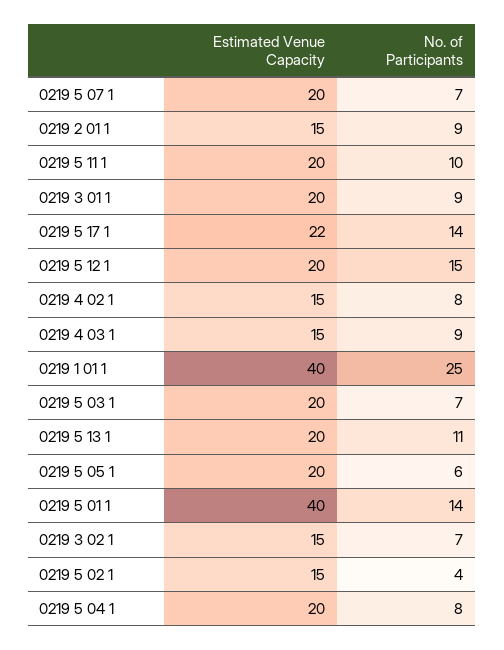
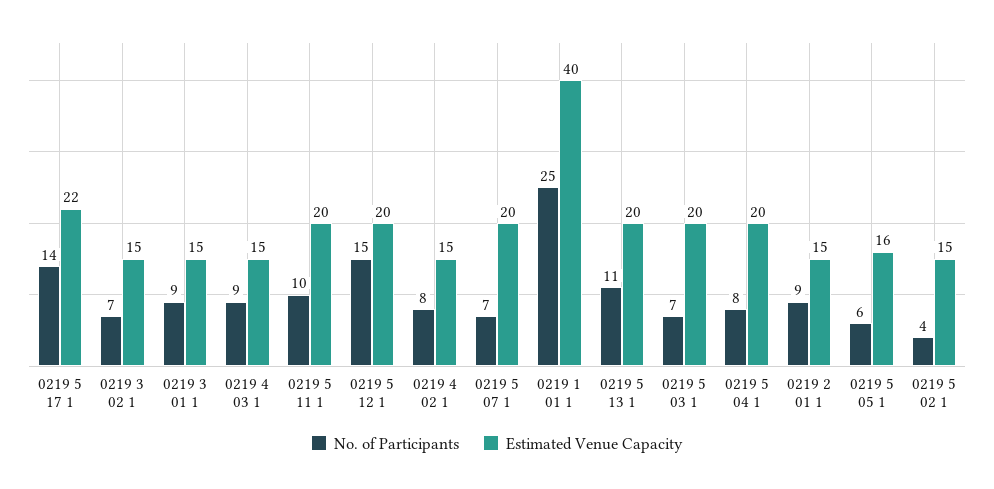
Estimated Venue Capacity, 0219 3 01 1: 20 -> 15
Estimated Venue Capacity, 0219 5 05 1: 20 -> 16
Estimated Venue Capacity, 0219 5 01 1: 40 -> none
No. of Participants, 0219 5 01 1: 14 -> none

